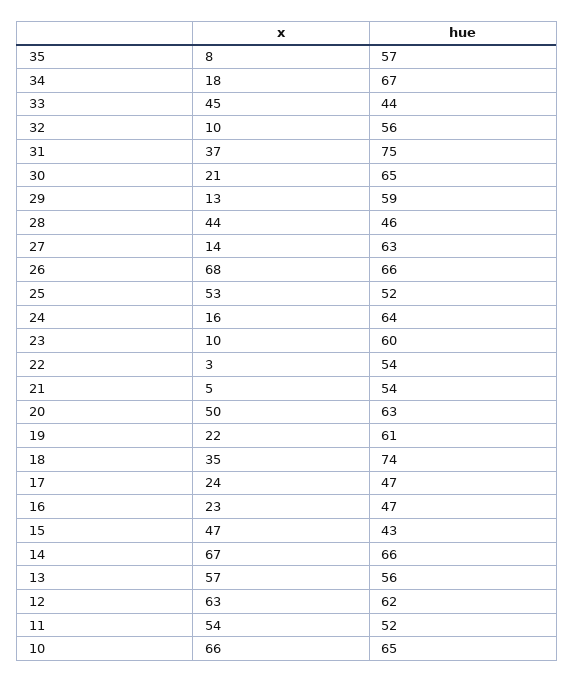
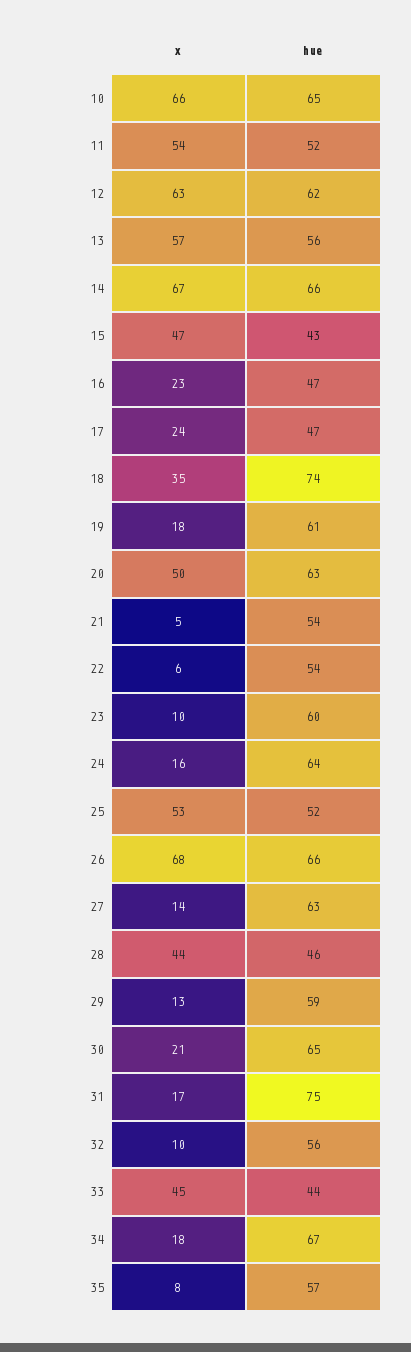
x, 31: 37 -> 17
x, 22: 3 -> 6
x, 19: 22 -> 18

